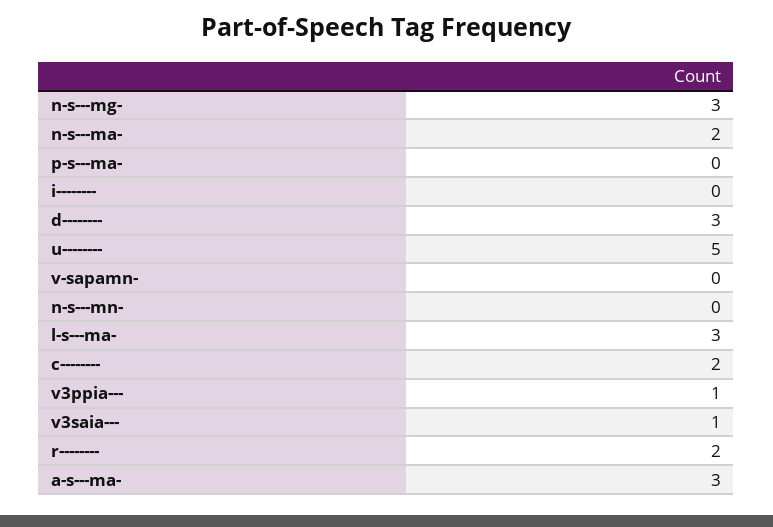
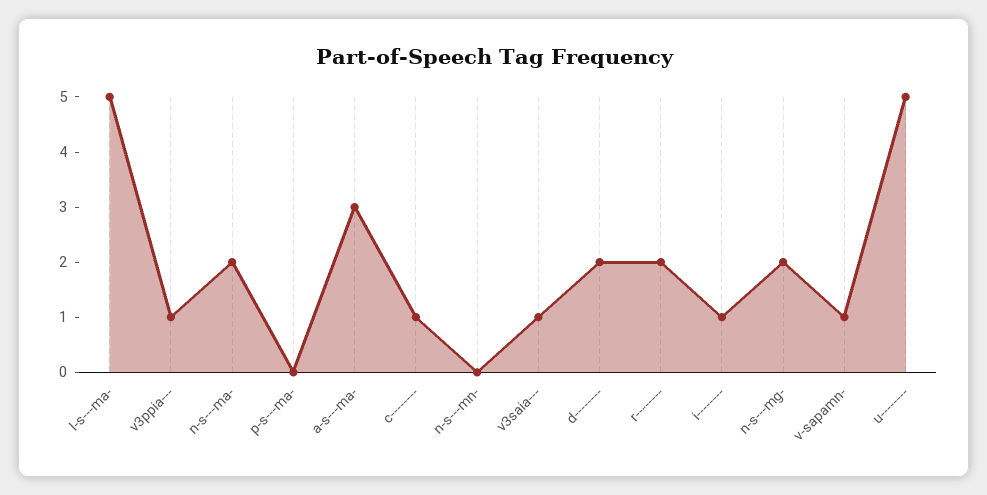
n-s---mg-: 3 -> 2
i--------: 0 -> 1
d--------: 3 -> 2
v-sapamn-: 0 -> 1
l-s---ma-: 3 -> 5
c--------: 2 -> 1

